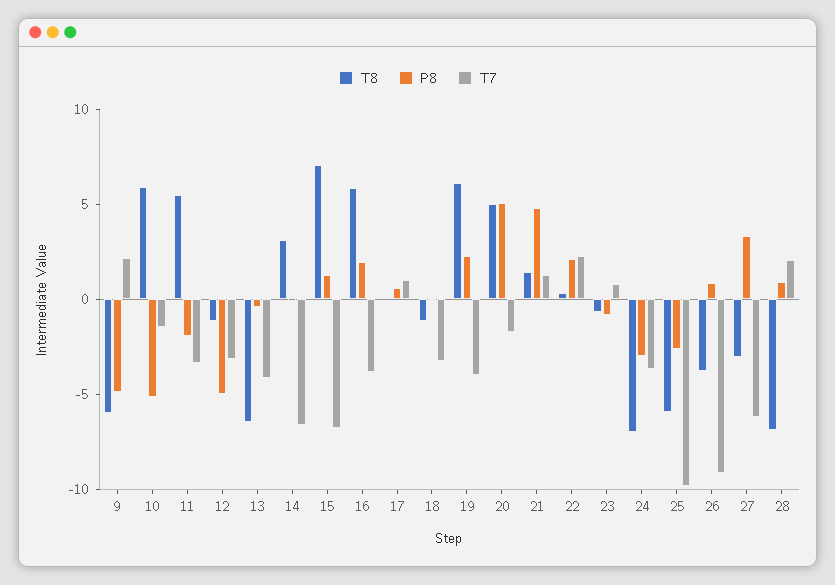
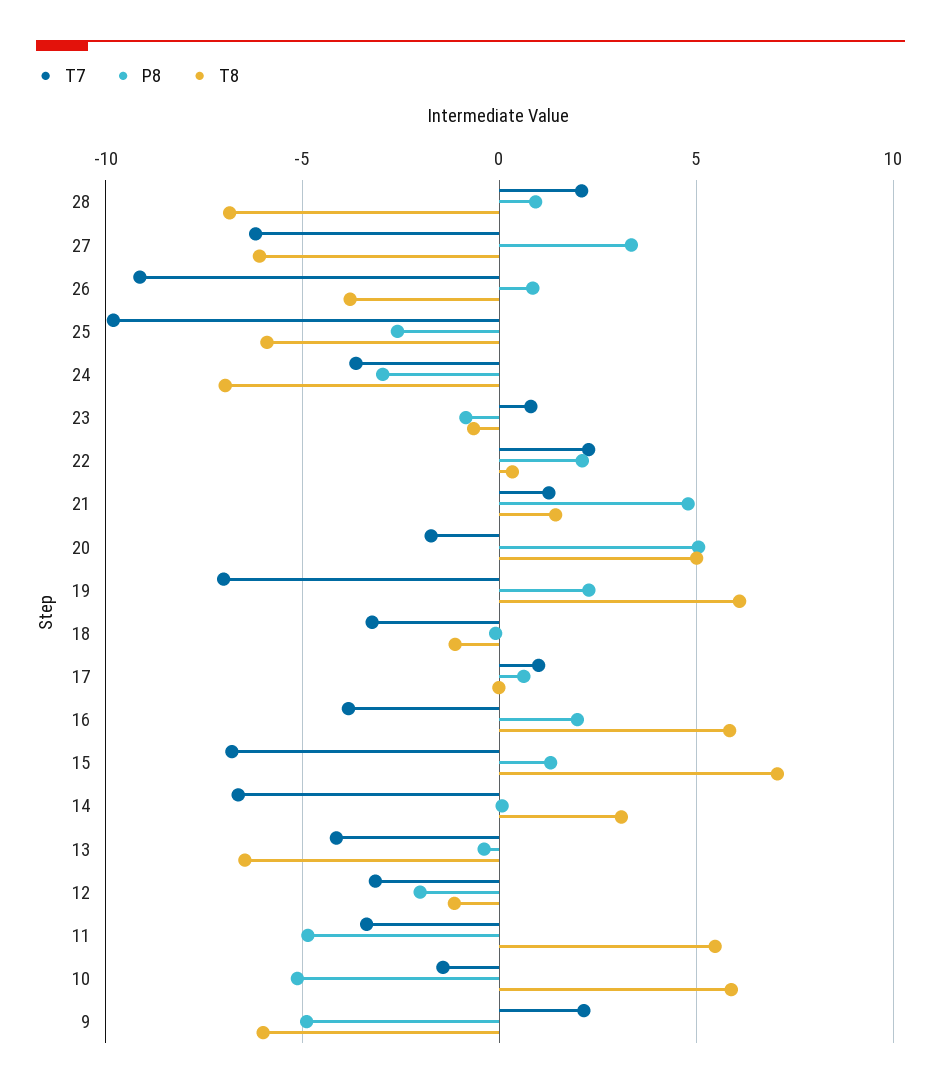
P8, 11: -2 -> -5
P8, 12: -5 -> -2
T7, 19: -4 -> -7
T8, 27: -3 -> -6

